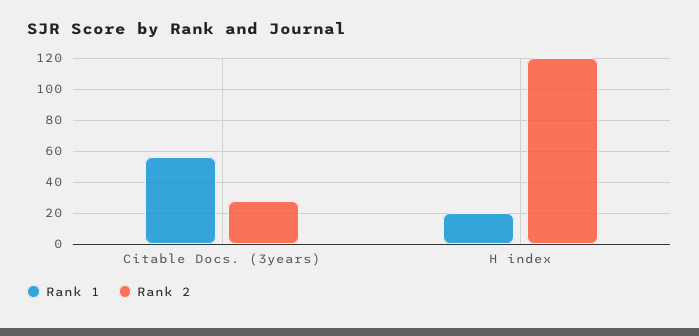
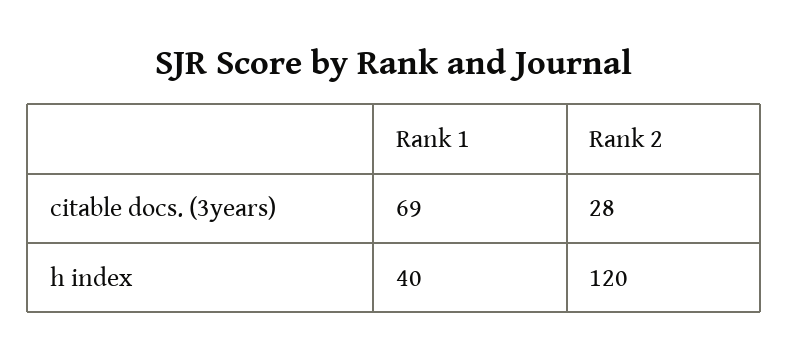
Rank 1, Citable Docs. (3years): 55 -> 69
Rank 1, H index: 20 -> 40

